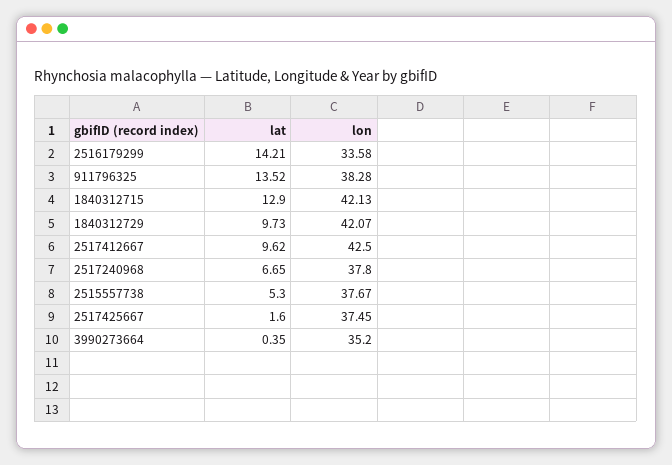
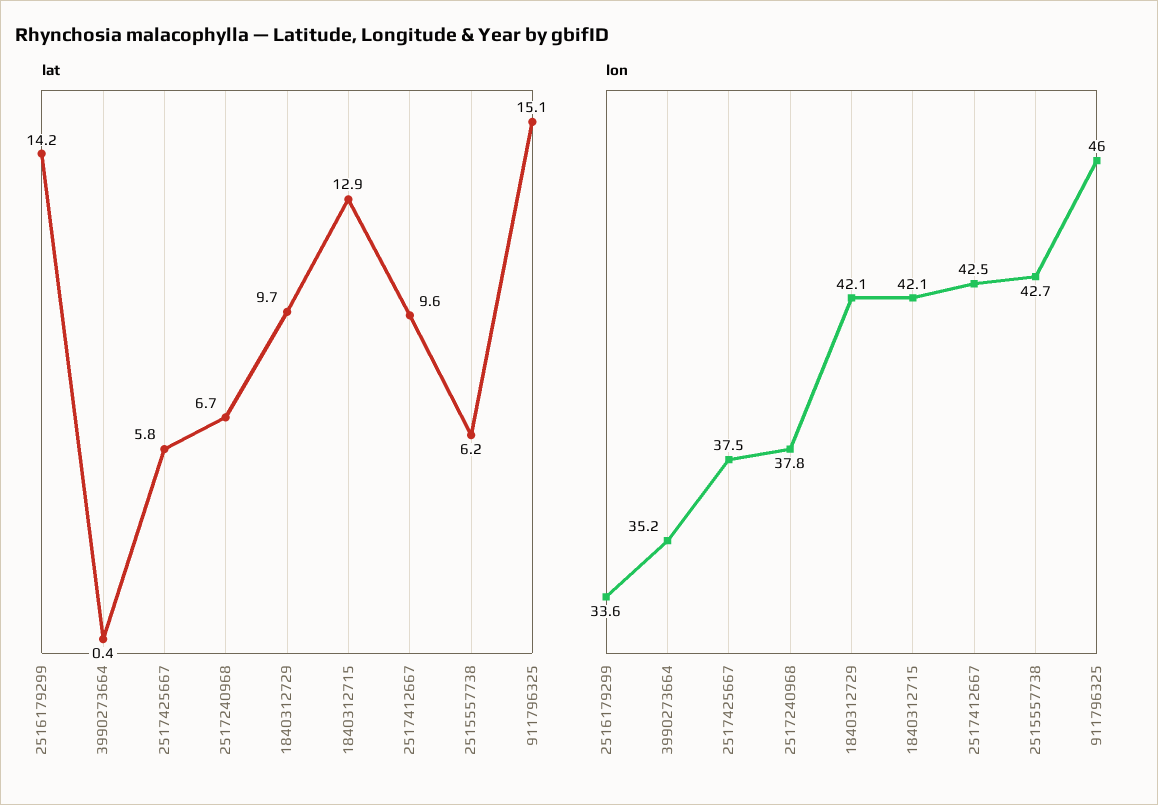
lat, 911796325: 13.52 -> 15.1
lon, 911796325: 38.28 -> 46
lat, 2515557738: 5.3 -> 6.2
lon, 2515557738: 37.67 -> 42.7
lat, 2517425667: 1.6 -> 5.8

